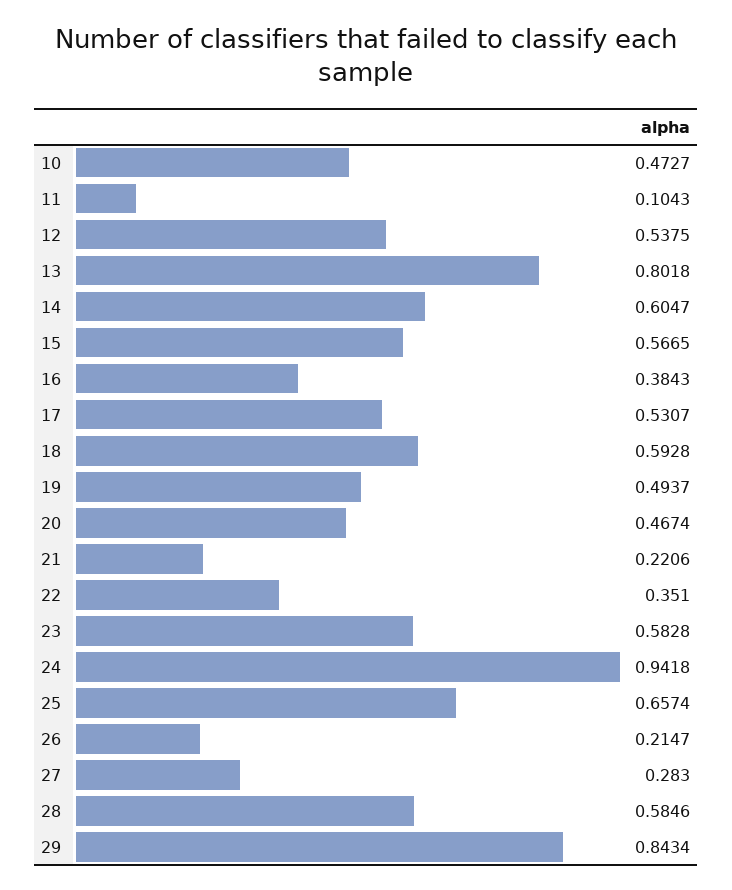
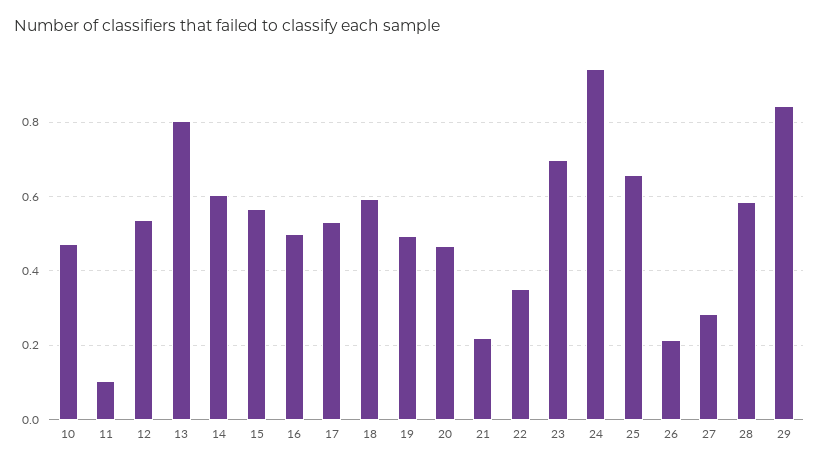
16: 0.3843 -> 0.5
23: 0.5828 -> 0.7

